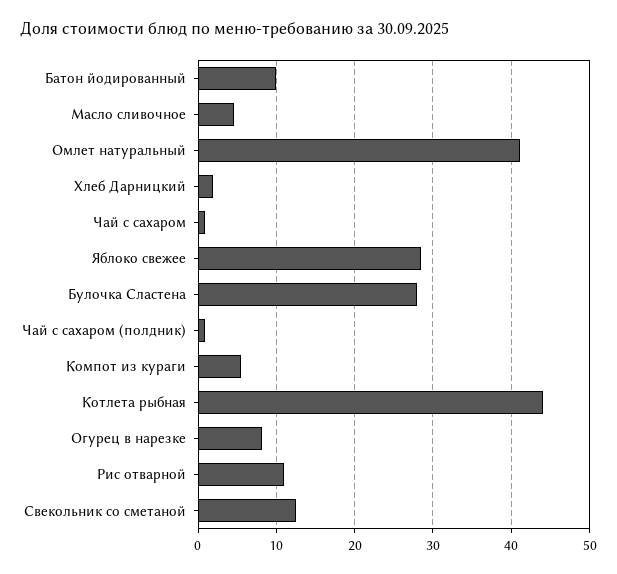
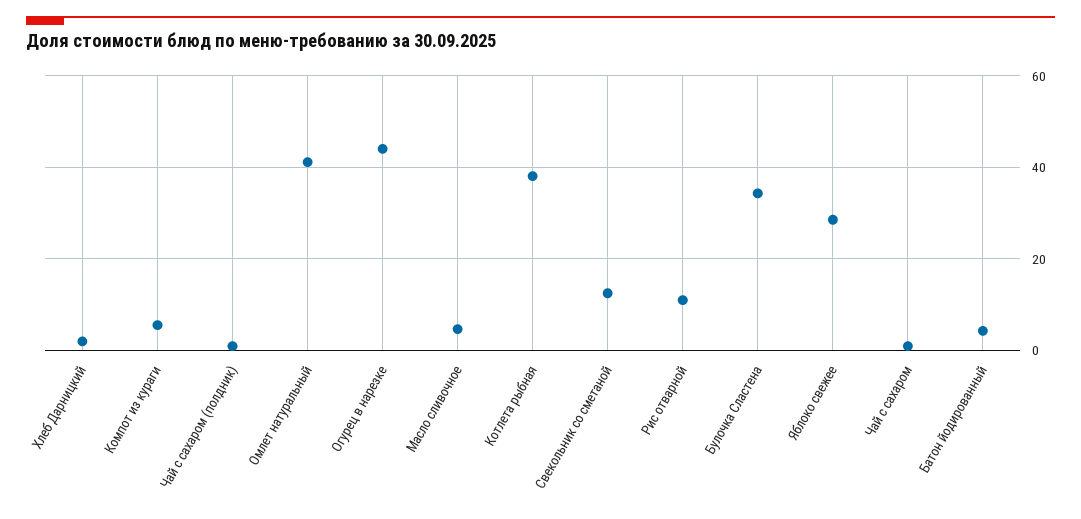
Батон йодированный: 10 -> 4
Булочка Сластена: 28 -> 34
Котлета рыбная: 44 -> 38
Огурец в нарезке: 8 -> 44

